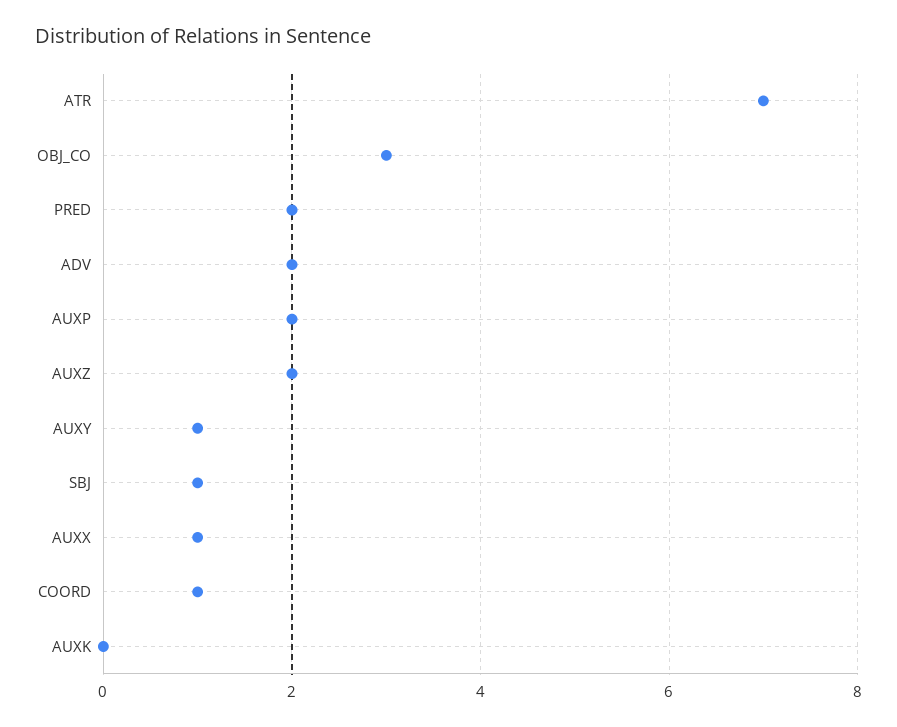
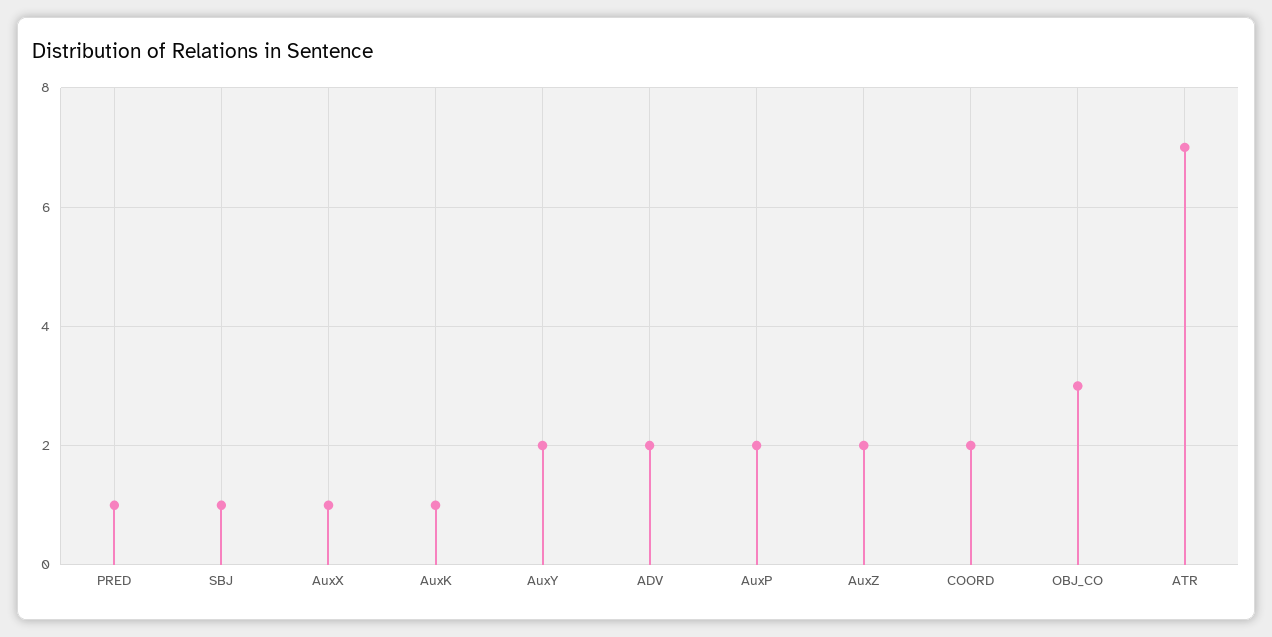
PRED: 2 -> 1
AUXY: 1 -> 2
COORD: 1 -> 2
AUXK: 0 -> 1

